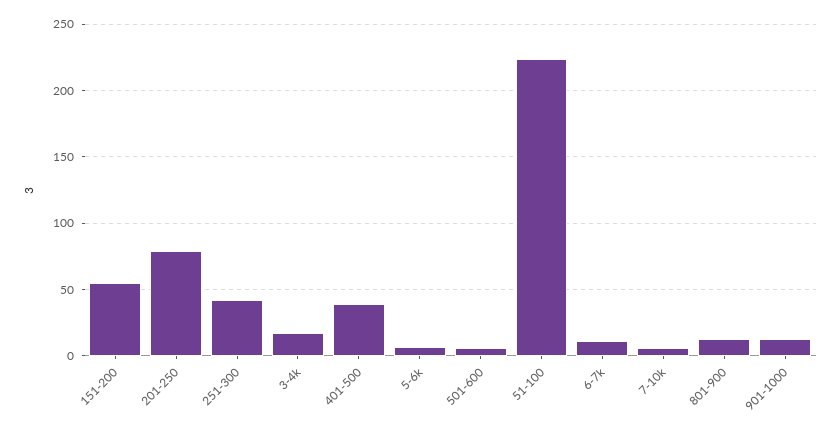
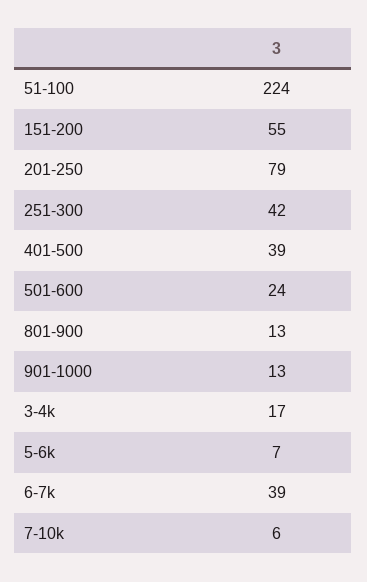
501-600: 5 -> 24
6-7k: 10 -> 39

